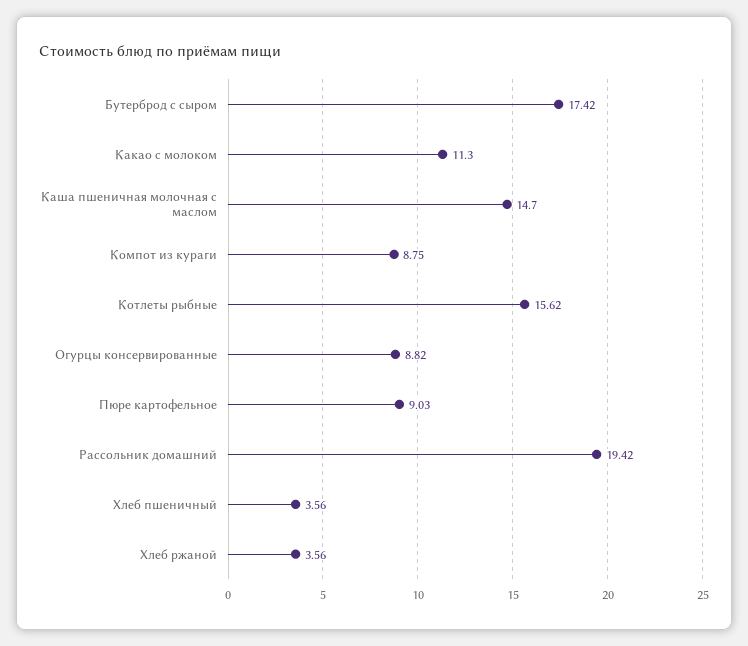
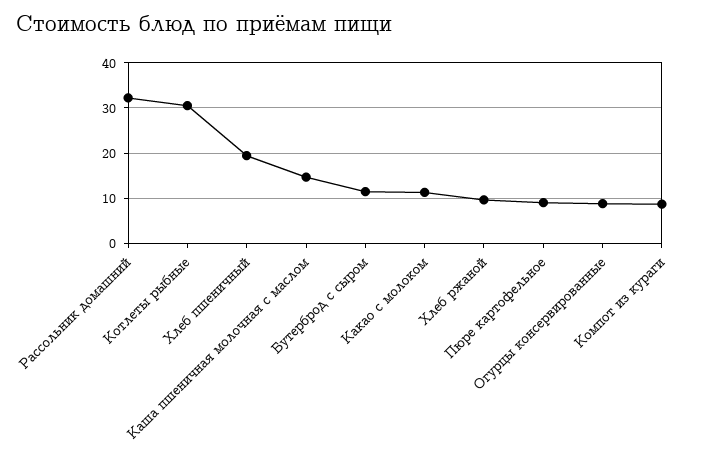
Бутерброд с сыром: 17.42 -> 12
Котлеты рыбные: 15.62 -> 30
Рассольник домашний: 19.42 -> 32
Хлеб пшеничный: 3.56 -> 20
Хлеб ржаной: 3.56 -> 10

